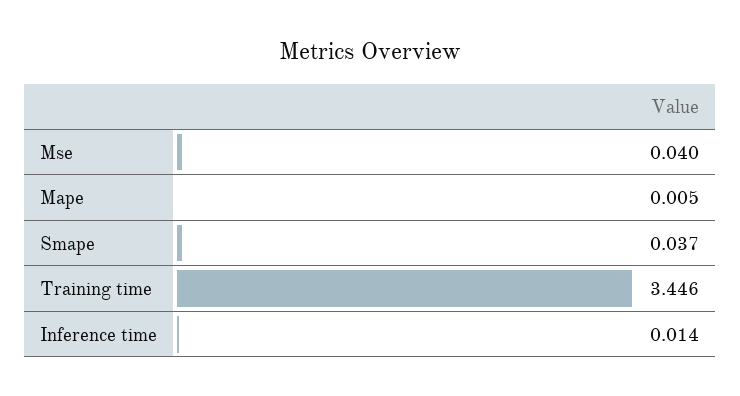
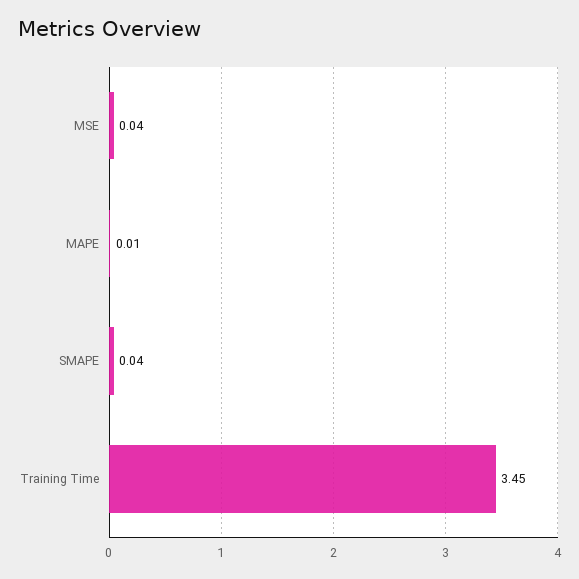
Inference time: 0.014 -> none

